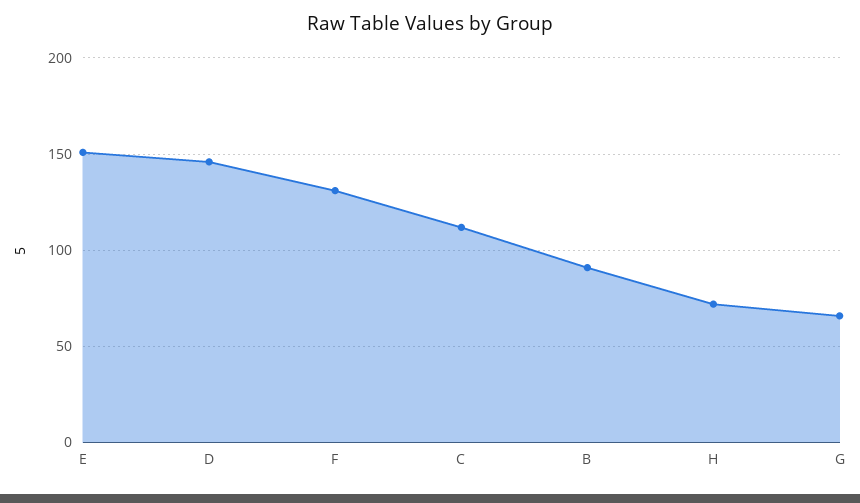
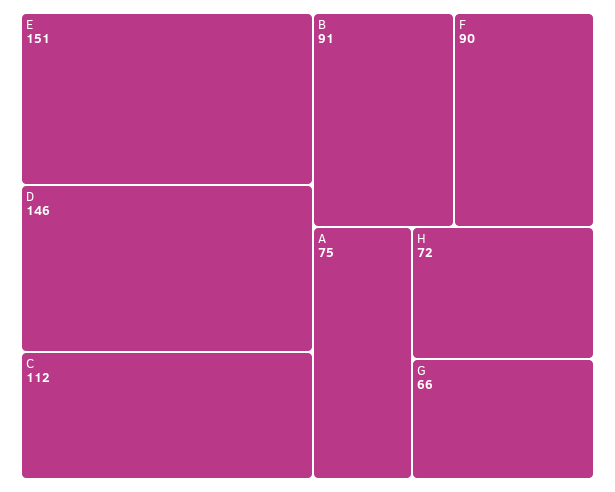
F: 130 -> 90
A: none -> 75

